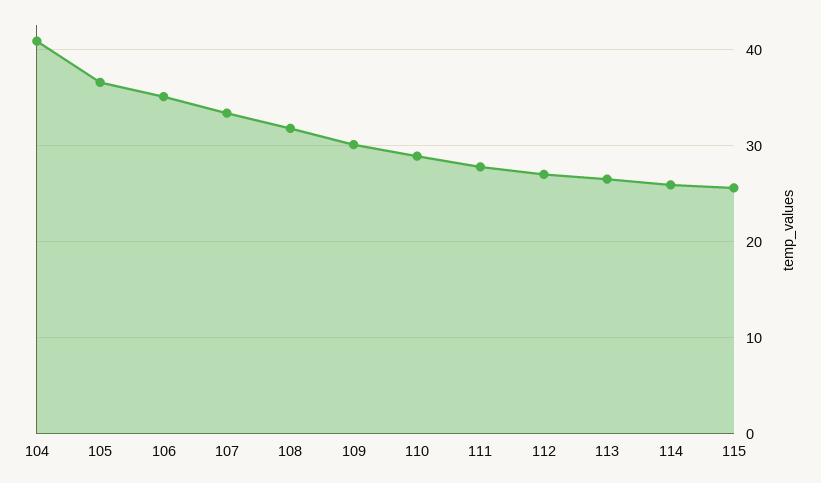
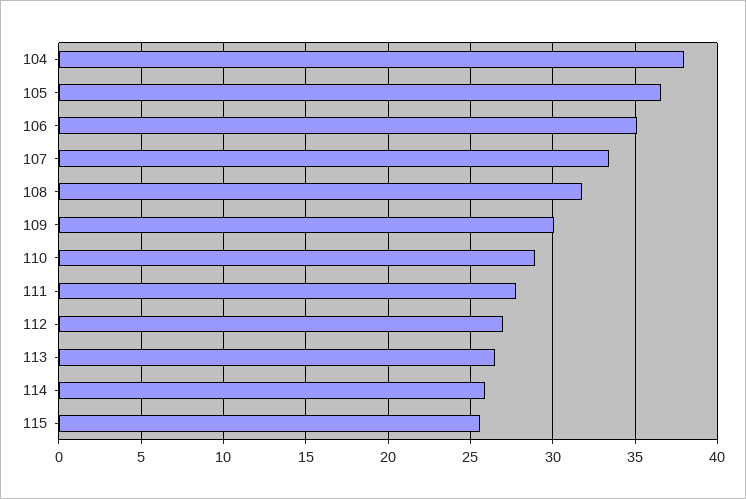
104: 41 -> 38

